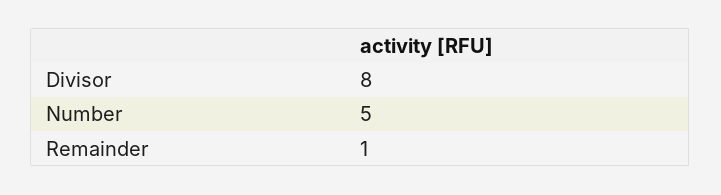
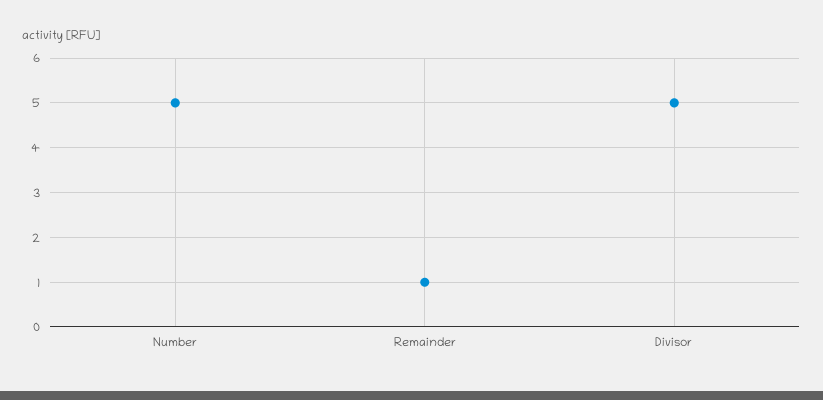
Divisor: 8 -> 5

